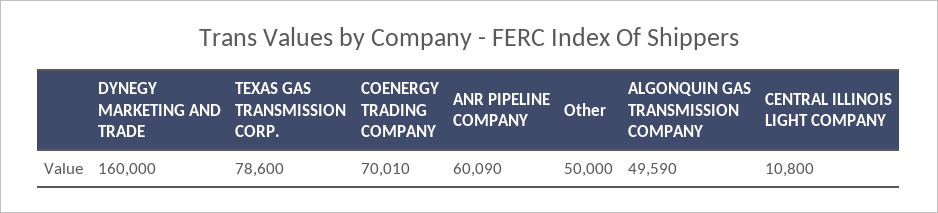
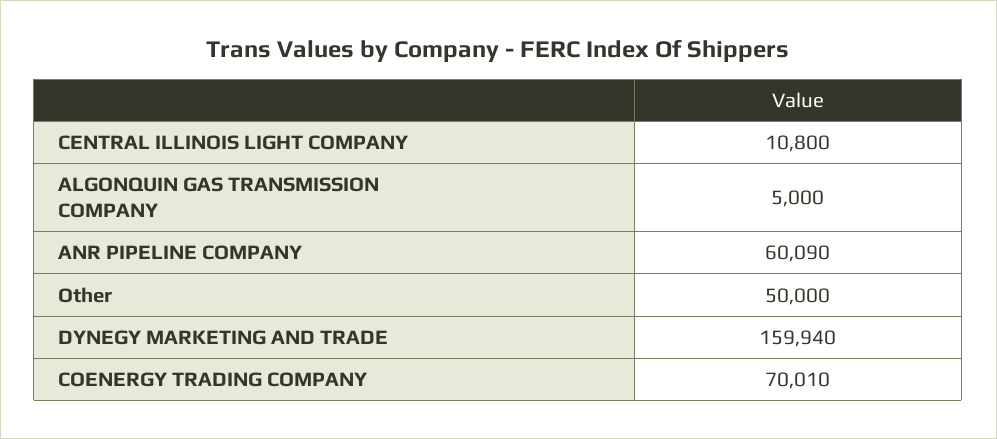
DYNEGY MARKETING AND TRADE: 160000 -> 159940
TEXAS GAS TRANSMISSION CORP.: 78600 -> none
ALGONQUIN GAS TRANSMISSION COMPANY: 49590 -> 5000

